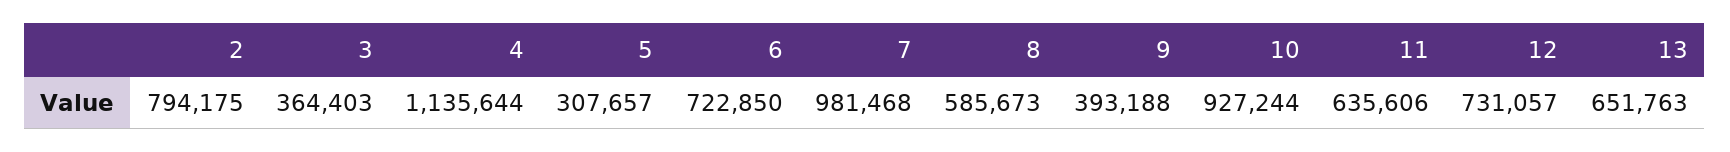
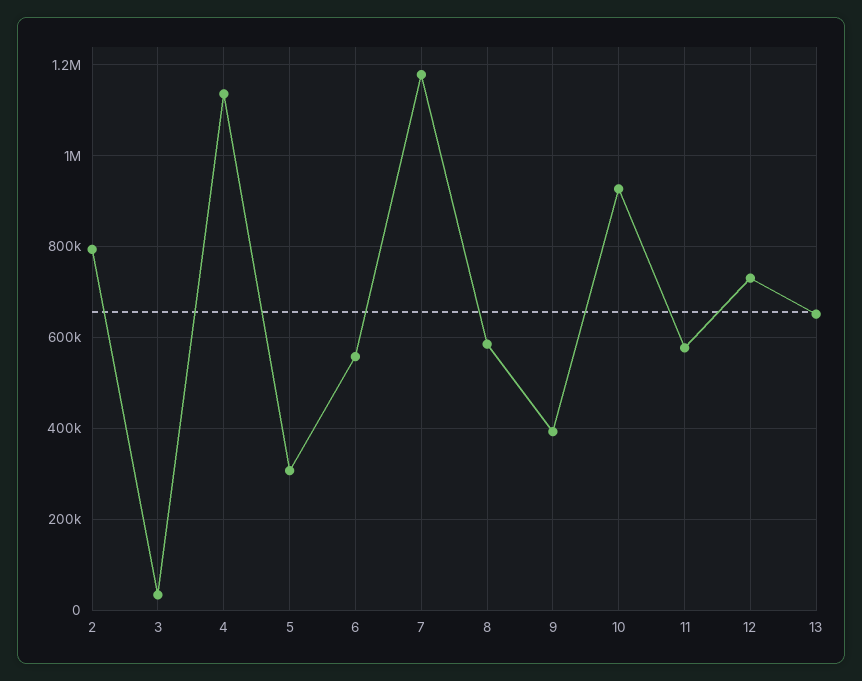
3: 364403 -> 40000
6: 722850 -> 560000
7: 981468 -> 1180000
11: 635606 -> 580000

